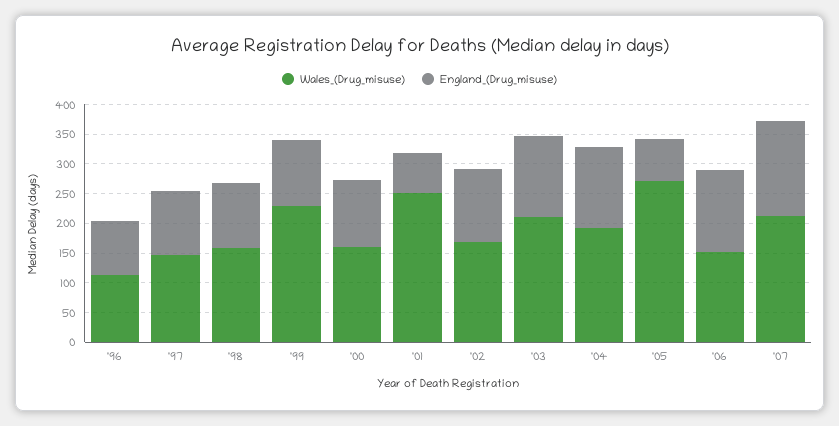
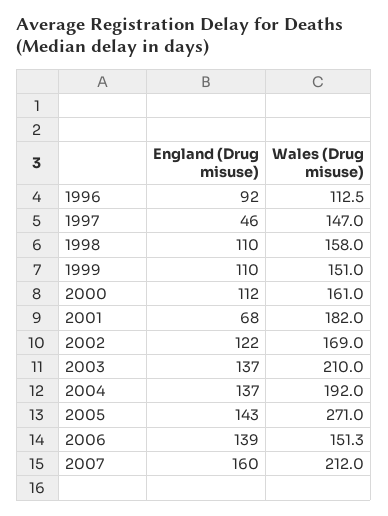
England_(Drug_misuse), '97: 100 -> 46
Wales_(Drug_misuse), '99: 225 -> 151
Wales_(Drug_misuse), '01: 250 -> 182
England_(Drug_misuse), '05: 75 -> 143

